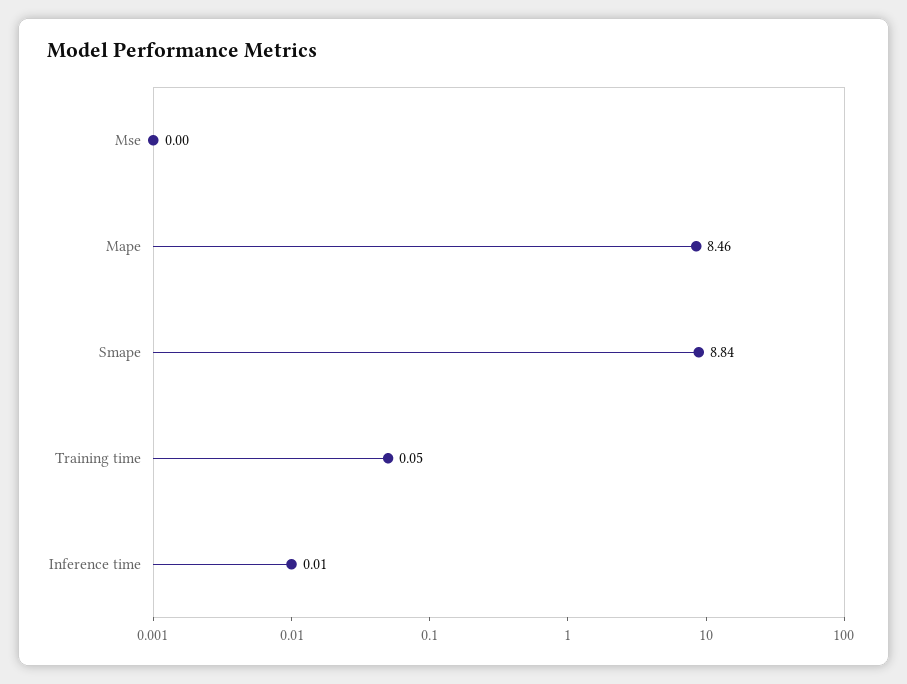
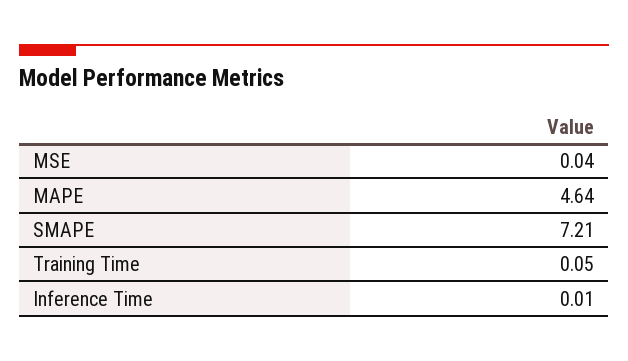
Mse: 0 -> 0.04
Mape: 8.46 -> 4.64
Smape: 8.84 -> 7.21

